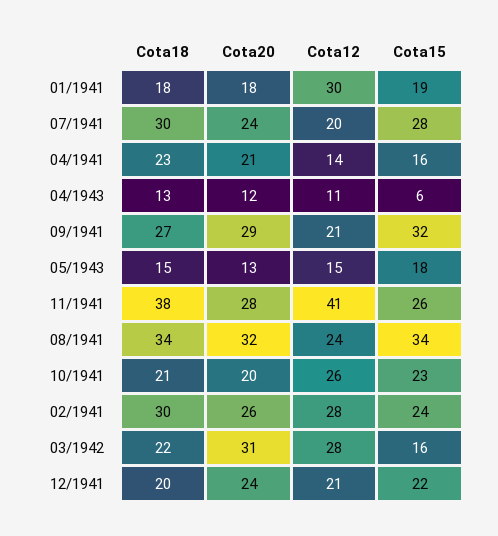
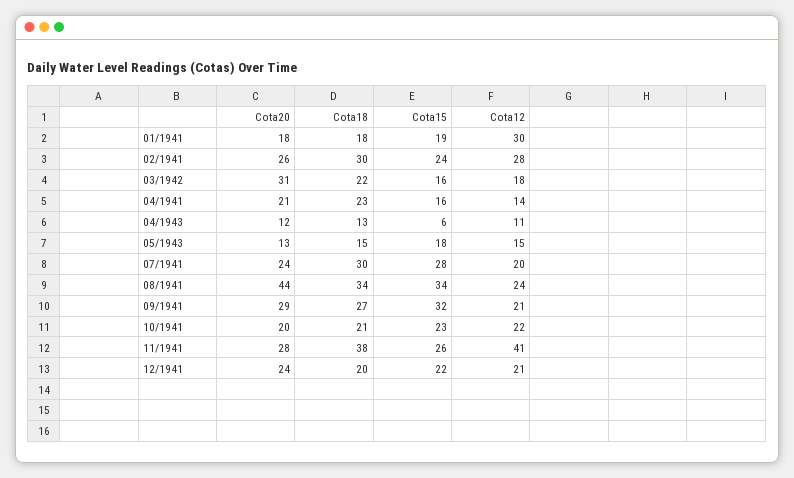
Cota20, 08/1941: 32 -> 44
Cota12, 10/1941: 26 -> 22
Cota12, 03/1942: 28 -> 18

